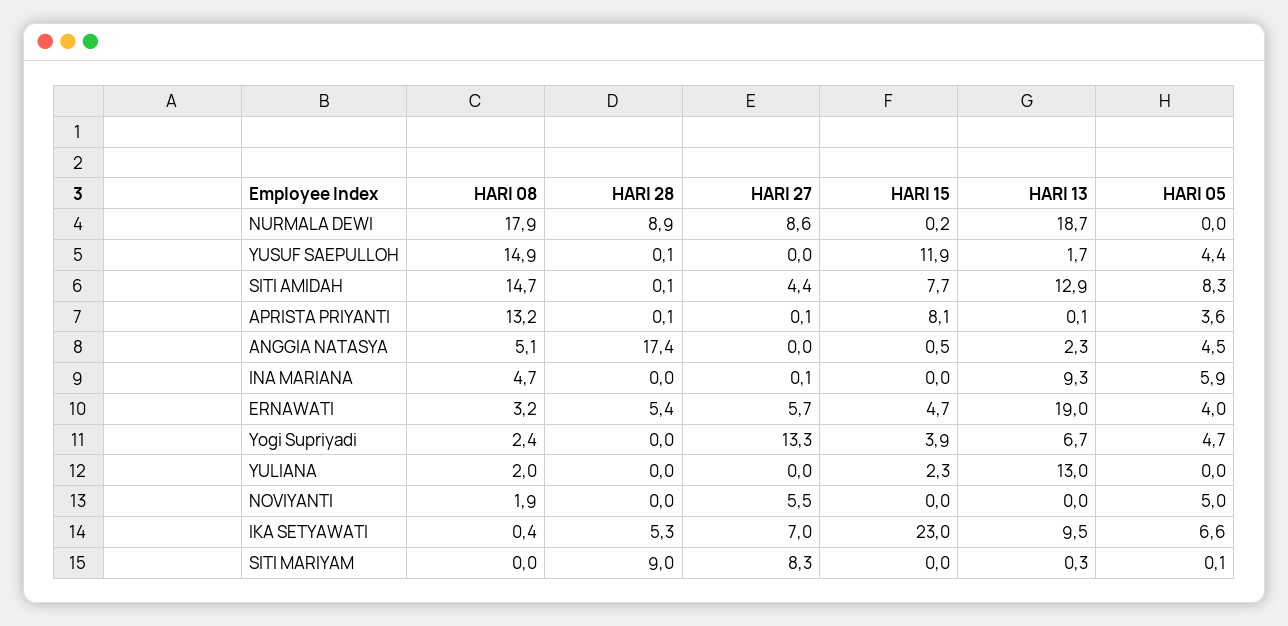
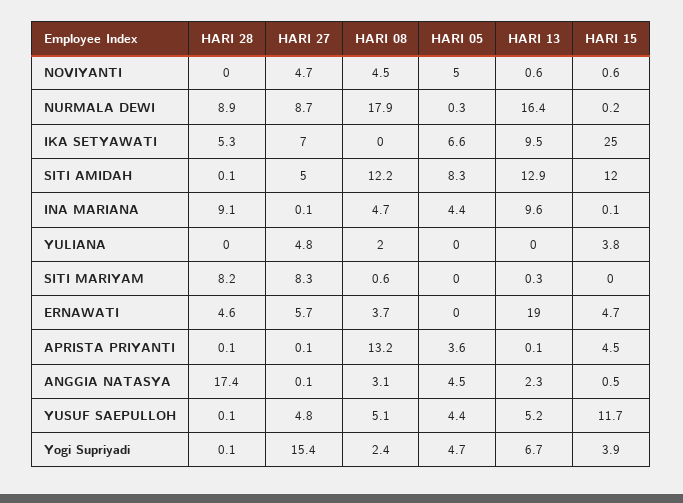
HARI 27, NURMALA DEWI: 8.6 -> 8.7
HARI 13, NURMALA DEWI: 18.7 -> 16.4
HARI 05, NURMALA DEWI: 0 -> 0.3
HARI 08, YUSUF SAEPULLOH: 14.9 -> 5.1
HARI 27, YUSUF SAEPULLOH: 0 -> 4.8
HARI 15, YUSUF SAEPULLOH: 11.9 -> 11.7
HARI 13, YUSUF SAEPULLOH: 1.7 -> 5.2
HARI 08, SITI AMIDAH: 14.7 -> 12.2
HARI 27, SITI AMIDAH: 4.4 -> 5
HARI 15, SITI AMIDAH: 7.7 -> 12
HARI 15, APRISTA PRIYANTI: 8.1 -> 4.5
HARI 08, ANGGIA NATASYA: 5.1 -> 3.1
HARI 27, ANGGIA NATASYA: 0 -> 0.1
HARI 28, INA MARIANA: 0 -> 9.1
HARI 15, INA MARIANA: 0 -> 0.1
HARI 13, INA MARIANA: 9.3 -> 9.6
HARI 05, INA MARIANA: 5.9 -> 4.4
HARI 08, ERNAWATI: 3.2 -> 3.7
HARI 28, ERNAWATI: 5.4 -> 4.6
HARI 05, ERNAWATI: 4 -> 0
HARI 28, Yogi Supriyadi: 0 -> 0.1
HARI 27, Yogi Supriyadi: 13.3 -> 15.4
HARI 27, YULIANA: 0 -> 4.8
HARI 15, YULIANA: 2.3 -> 3.8
HARI 13, YULIANA: 13 -> 0
HARI 08, NOVIYANTI: 1.9 -> 4.5
HARI 27, NOVIYANTI: 5.5 -> 4.7
HARI 15, NOVIYANTI: 0 -> 0.6
HARI 13, NOVIYANTI: 0 -> 0.6
HARI 08, IKA SETYAWATI: 0.4 -> 0
HARI 15, IKA SETYAWATI: 23 -> 25
HARI 08, SITI MARIYAM: 0 -> 0.6
HARI 28, SITI MARIYAM: 9 -> 8.2
HARI 05, SITI MARIYAM: 0.1 -> 0

